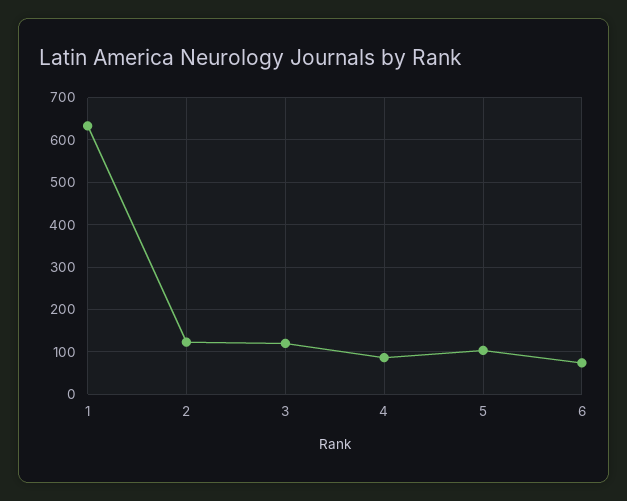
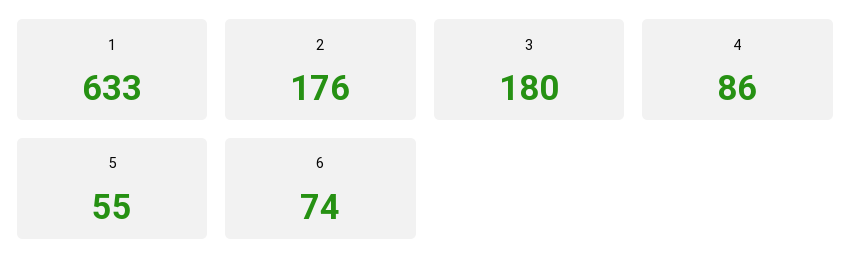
2: 120 -> 176
3: 120 -> 180
5: 100 -> 55

